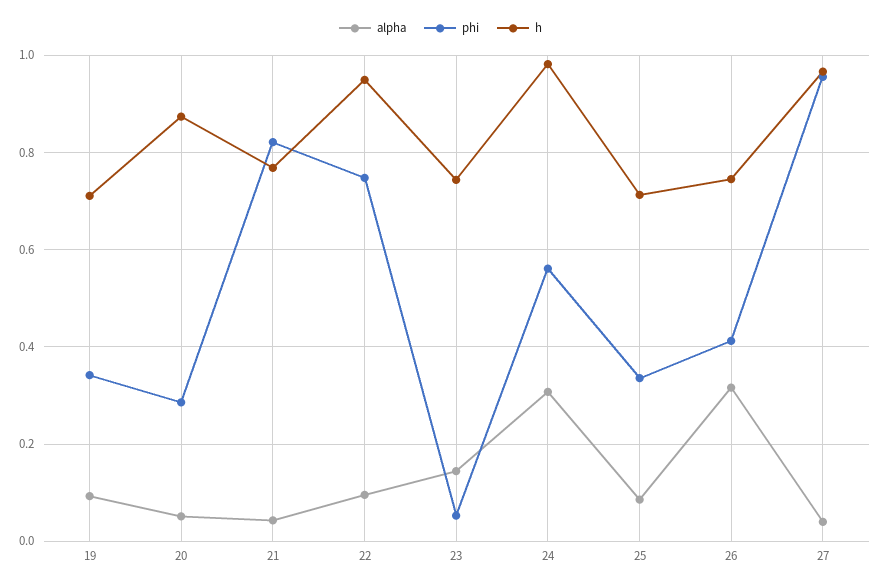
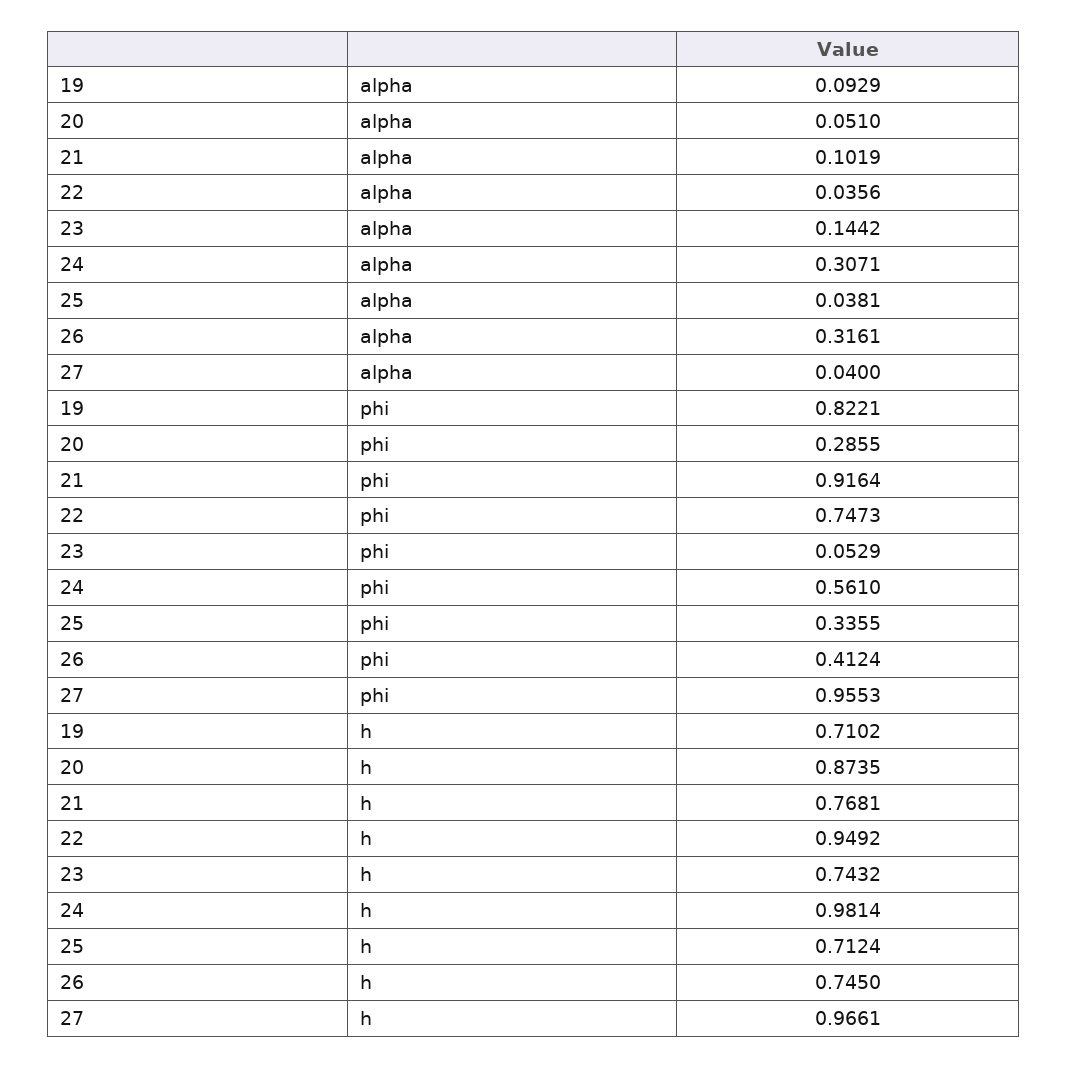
phi, 19: 0.34 -> 0.8221
alpha, 21: 0.04 -> 0.1019
phi, 21: 0.82 -> 0.9164
alpha, 22: 0.1 -> 0.0356
alpha, 25: 0.08 -> 0.0381

